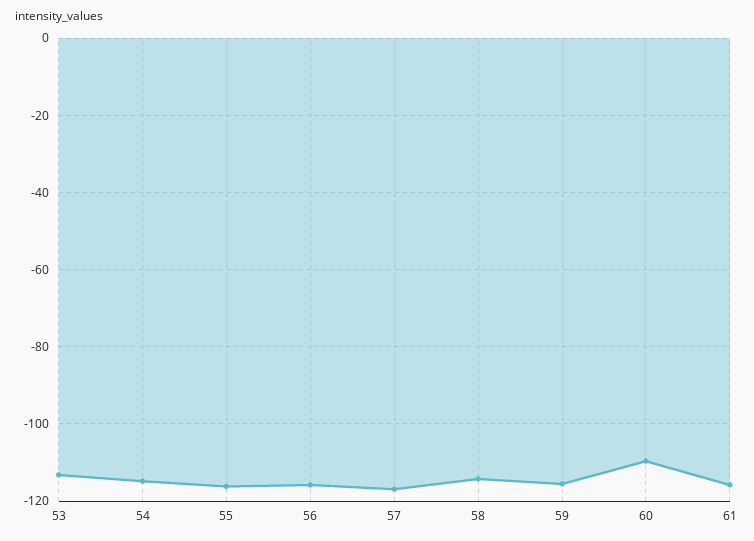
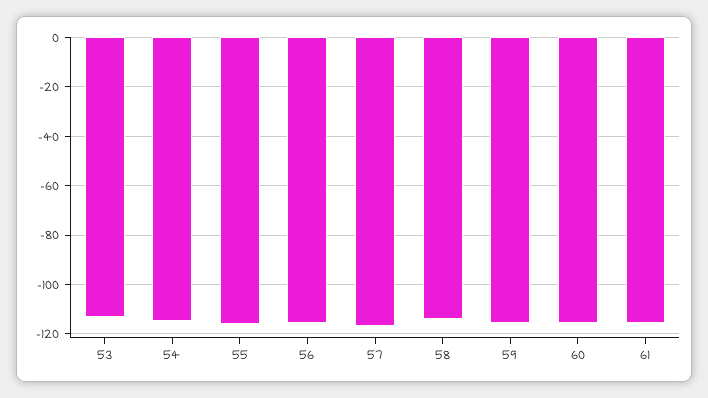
60: -110 -> -115

